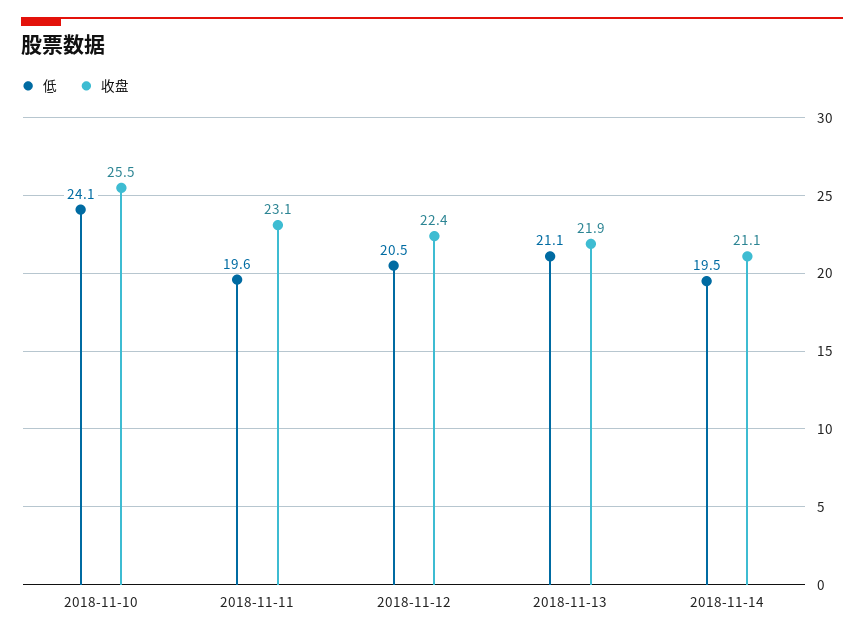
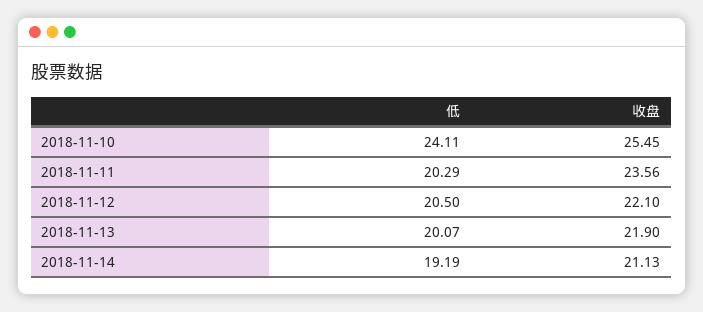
低, 2018-11-11: 19.6 -> 20.29
收盘, 2018-11-11: 23.1 -> 23.56
收盘, 2018-11-12: 22.4 -> 22.1
低, 2018-11-13: 21.1 -> 20.07
低, 2018-11-14: 19.5 -> 19.19

